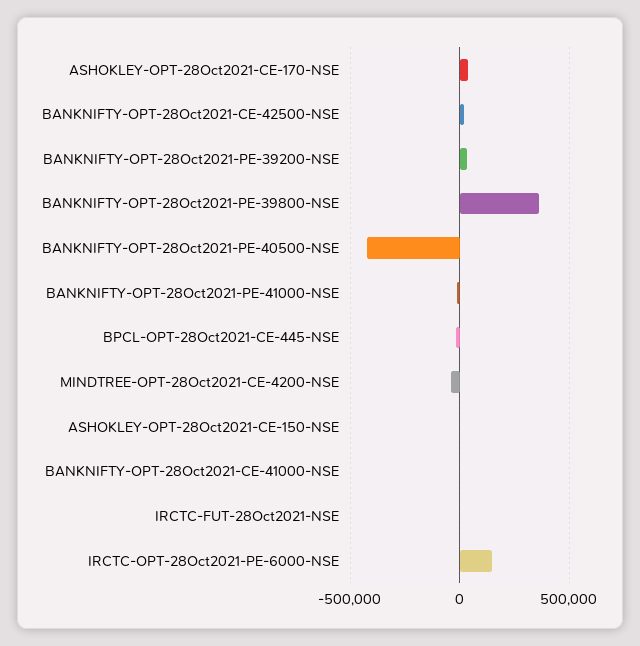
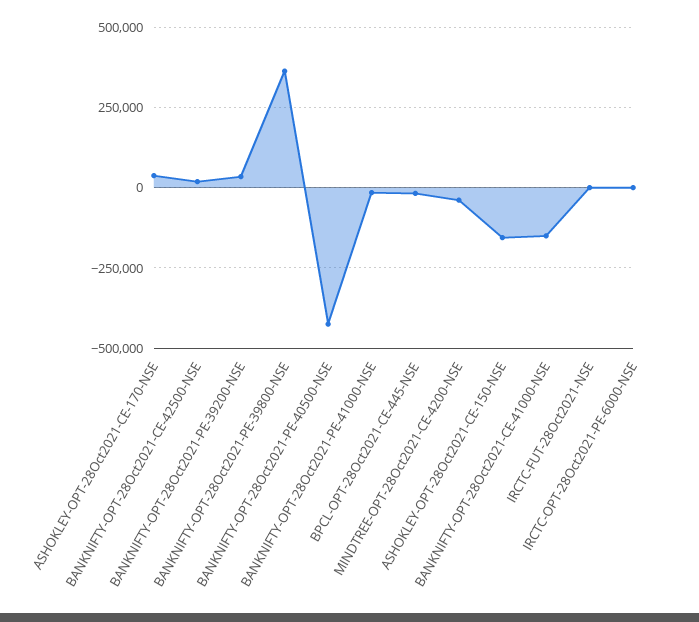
ASHOKLEY-OPT-28Oct2021-CE-150-NSE: 0 -> -150000
BANKNIFTY-OPT-28Oct2021-CE-41000-NSE: 0 -> -150000
IRCTC-OPT-28Oct2021-PE-6000-NSE: 150000 -> 0

